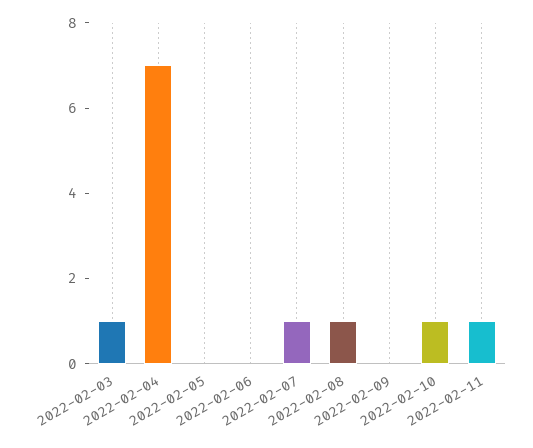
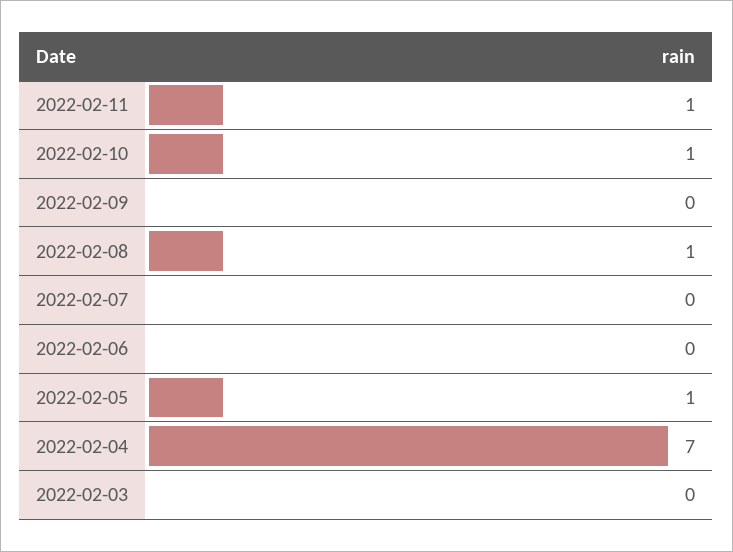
2022-02-03: 1 -> 0
2022-02-05: 0 -> 1
2022-02-07: 1 -> 0

